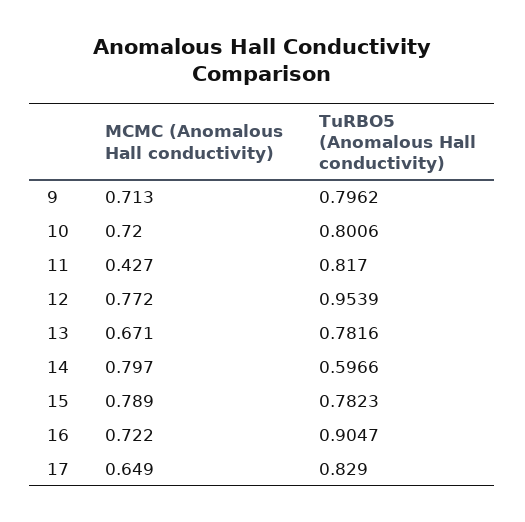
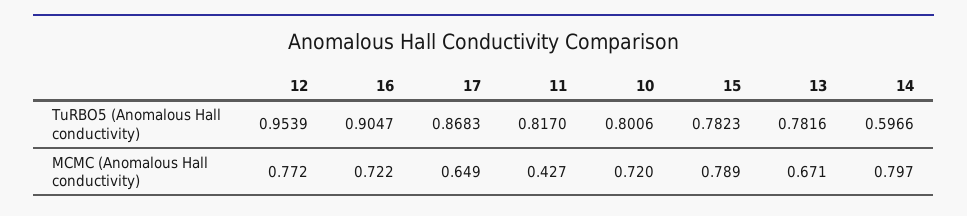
MCMC (Anomalous Hall conductivity), 9: 0.713 -> none
TuRBO5 (Anomalous Hall conductivity), 9: 0.7962 -> none
TuRBO5 (Anomalous Hall conductivity), 17: 0.829 -> 0.8683

